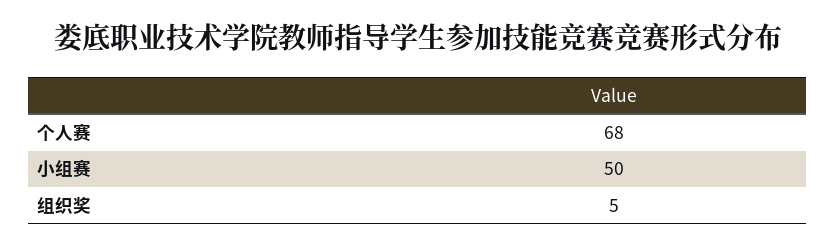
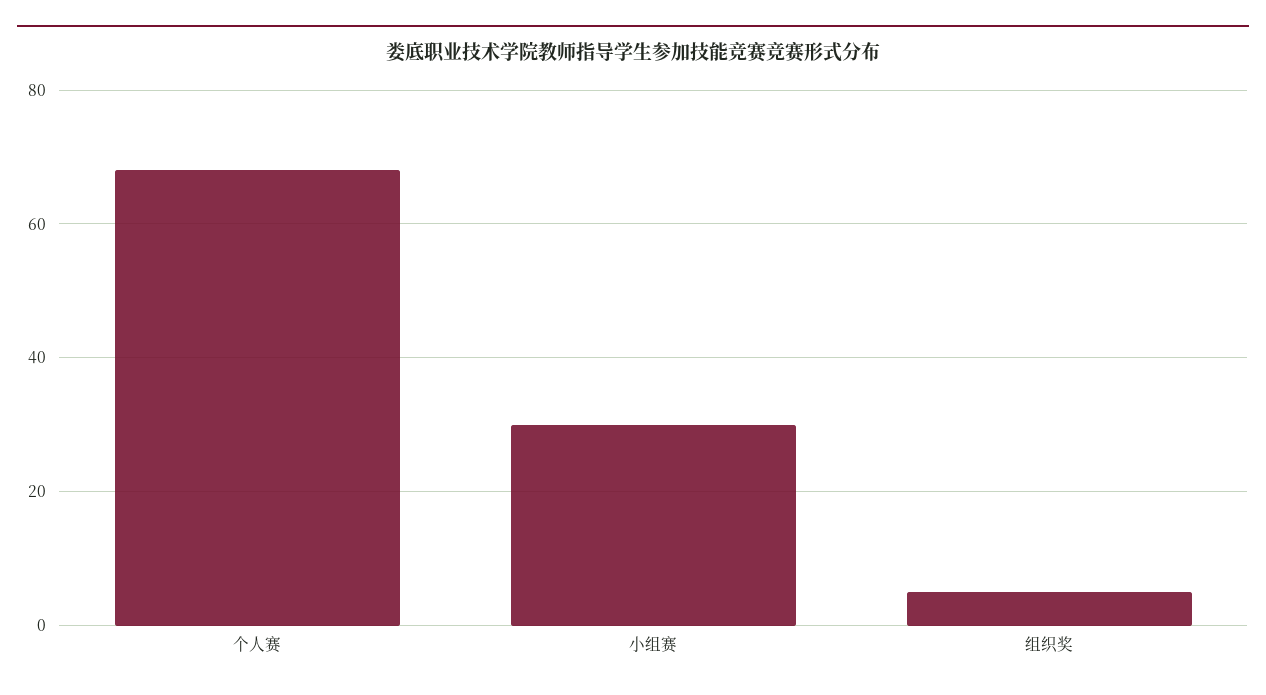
小组赛: 50 -> 30

